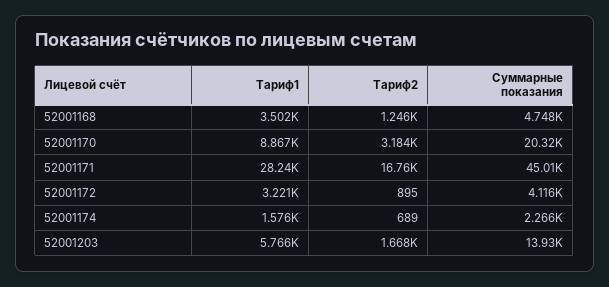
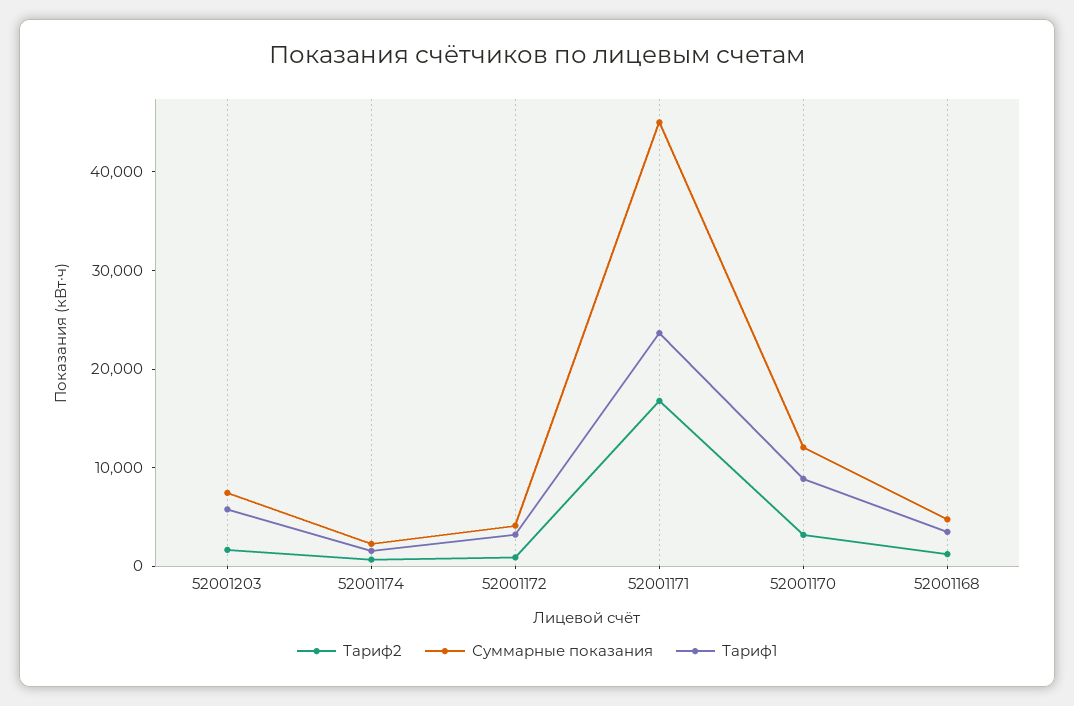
Суммарные показания, 52001170: 20320 -> 12000
Тариф1, 52001171: 28240 -> 24000
Суммарные показания, 52001203: 13930 -> 8000

